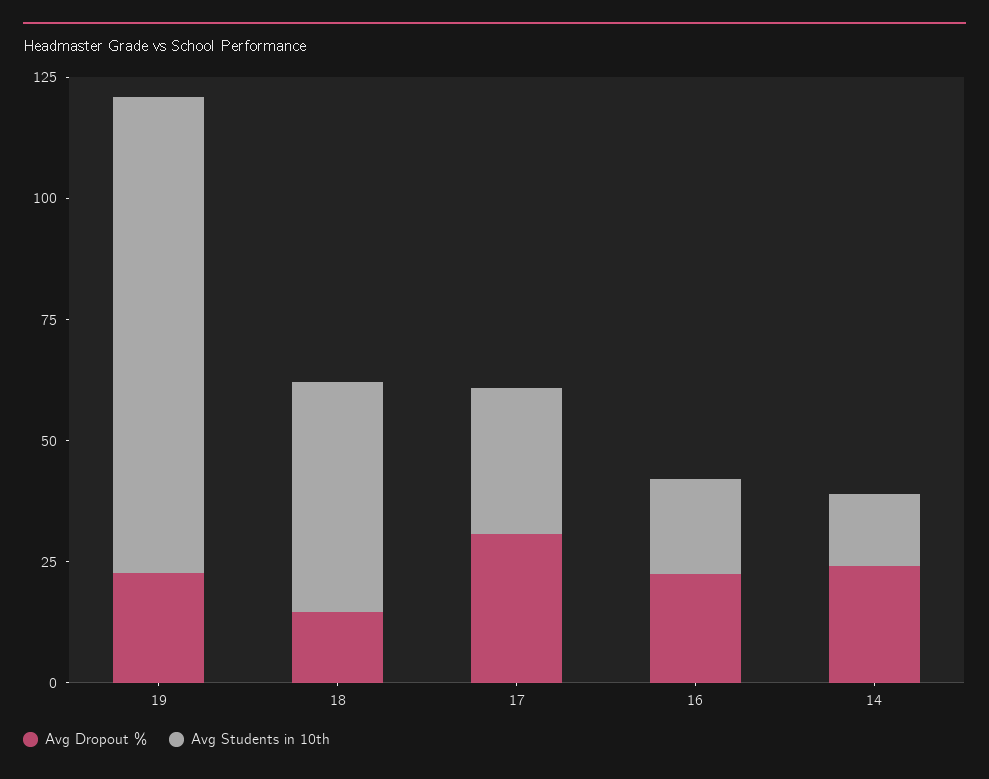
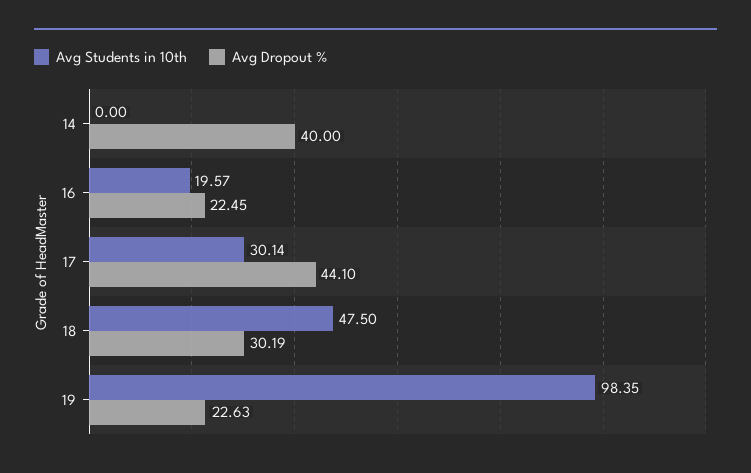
Avg Dropout %, 18: 15 -> 30.19
Avg Dropout %, 17: 30 -> 44.1
Avg Dropout %, 14: 25 -> 40
Avg Students in 10th, 14: 15 -> 0

